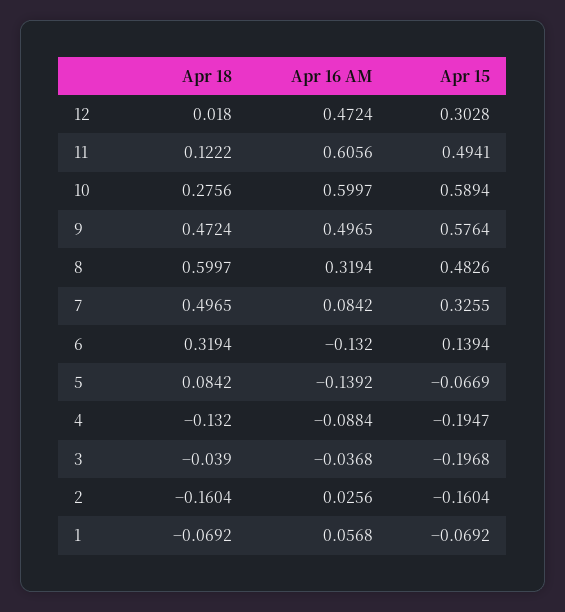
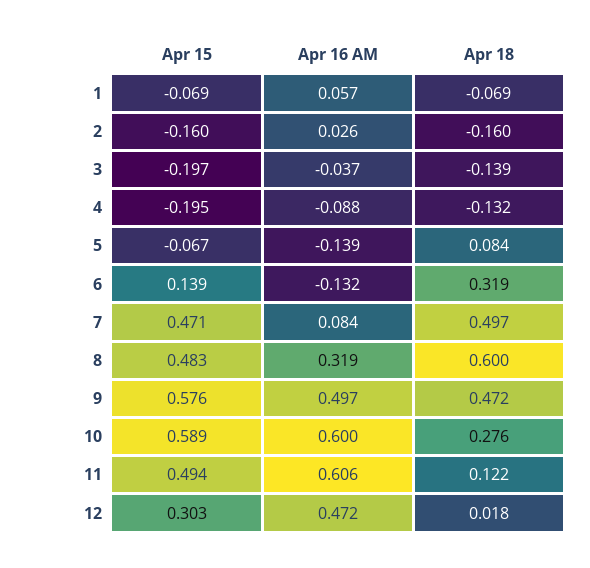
Apr 15, 7: 0.3255 -> 0.471
Apr 18, 3: -0.039 -> -0.139

